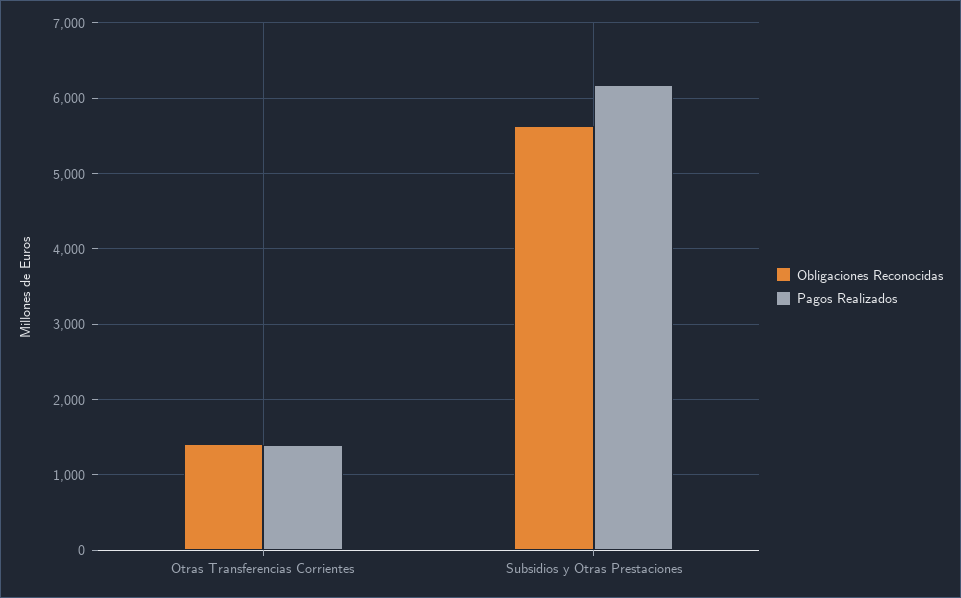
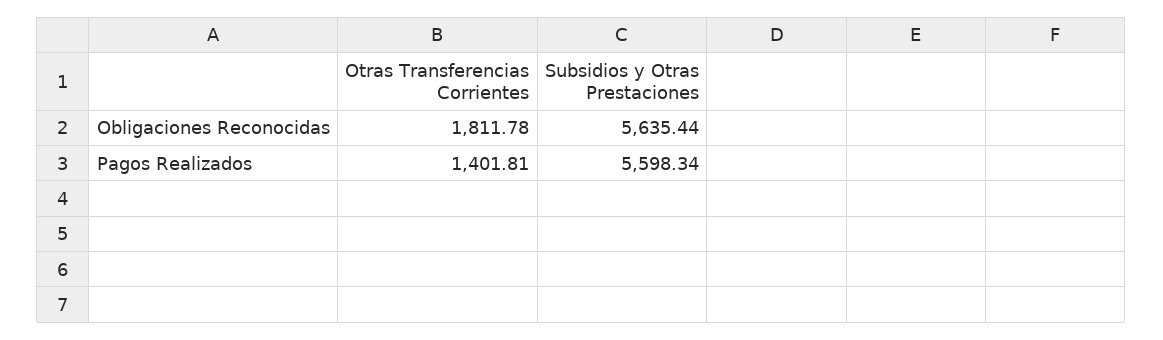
Obligaciones Reconocidas, Otras Transferencias Corrientes: 1400 -> 1811.78
Pagos Realizados, Subsidios y Otras Prestaciones: 6200 -> 5598.34

